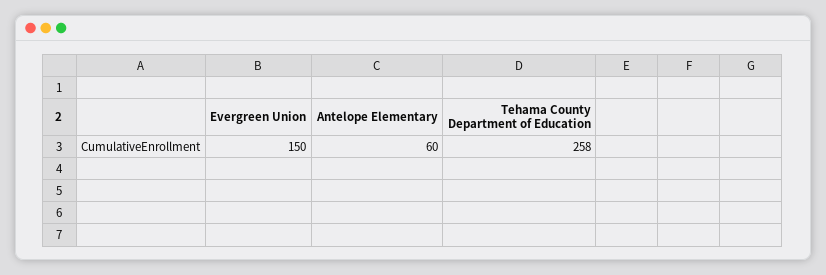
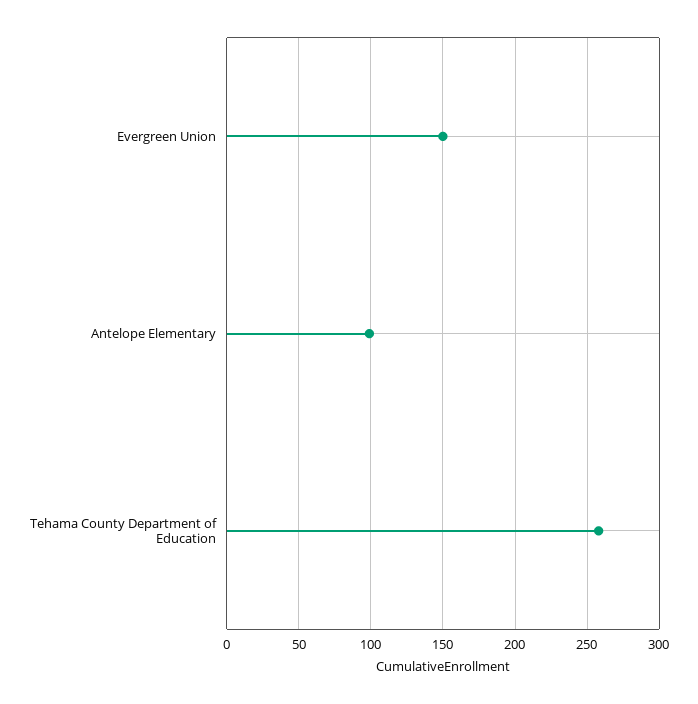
Antelope Elementary: 60 -> 100

